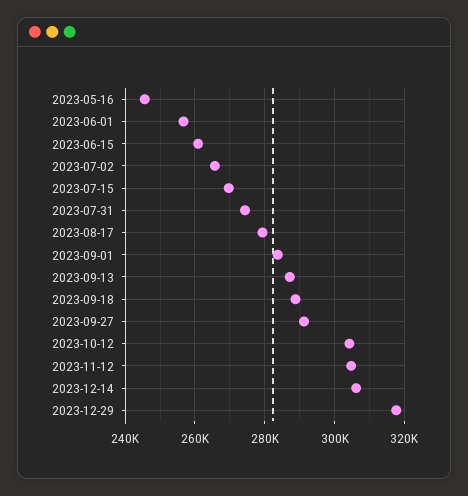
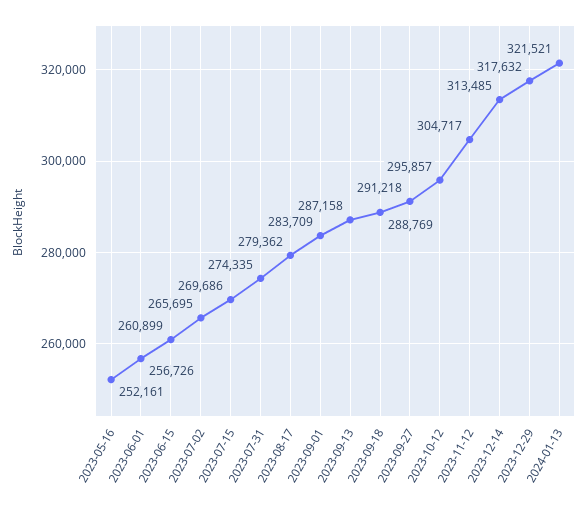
2023-05-16: 246000 -> 252161
2023-10-12: 304000 -> 295857
2023-12-14: 306000 -> 313485
2024-01-13: none -> 321521

